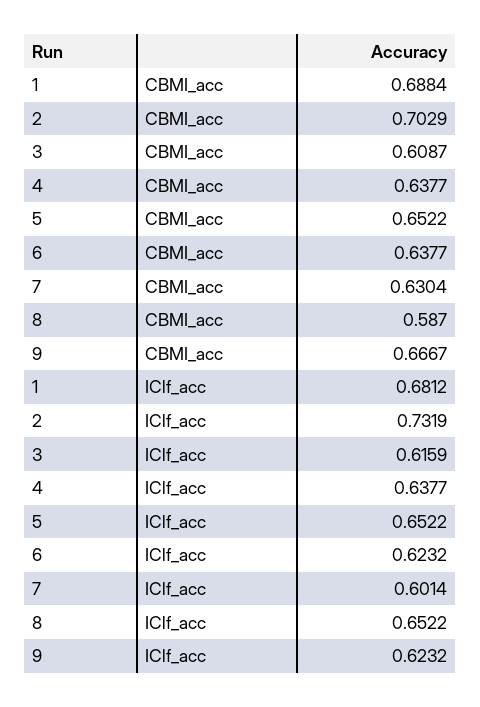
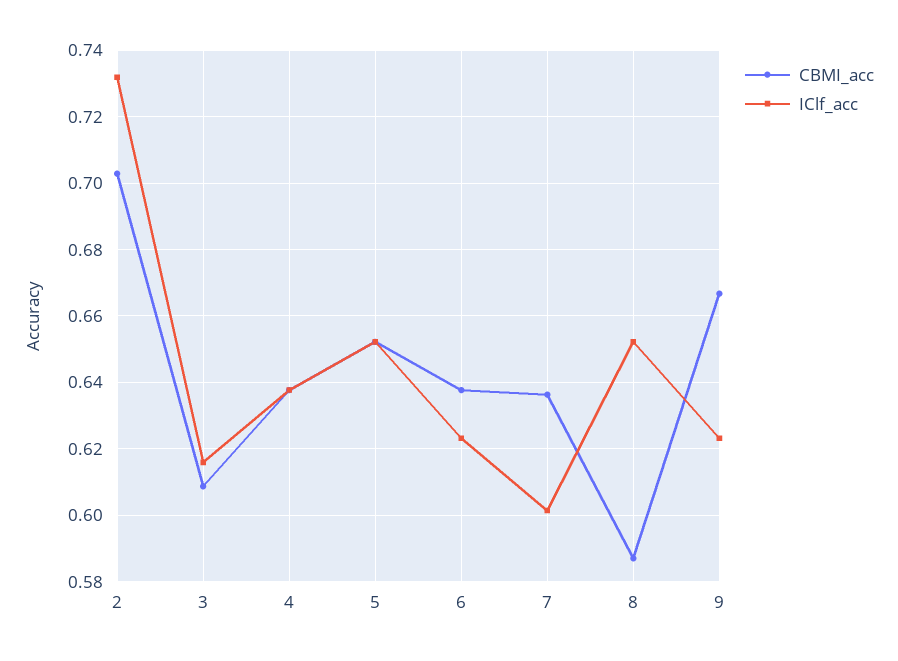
CBMI_acc, 1: 0.6884 -> none
CBMI_acc, 7: 0.6304 -> 0.636
IClf_acc, 1: 0.6812 -> none

